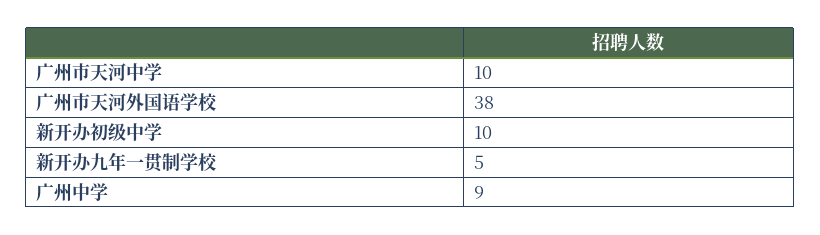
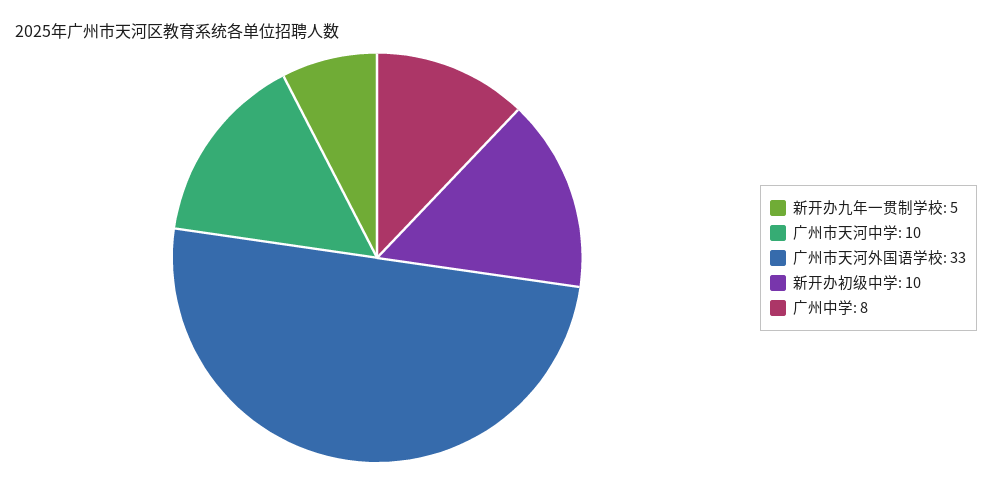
广州市天河外国语学校: 38 -> 33
广州中学: 9 -> 8

